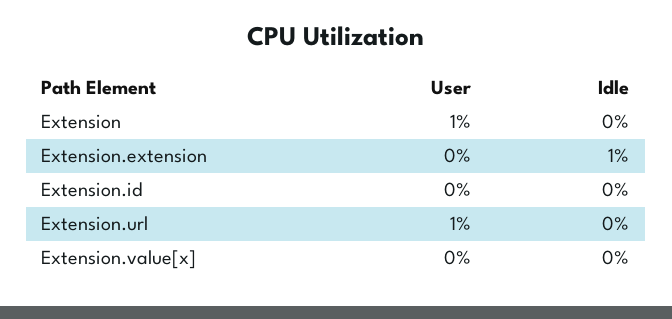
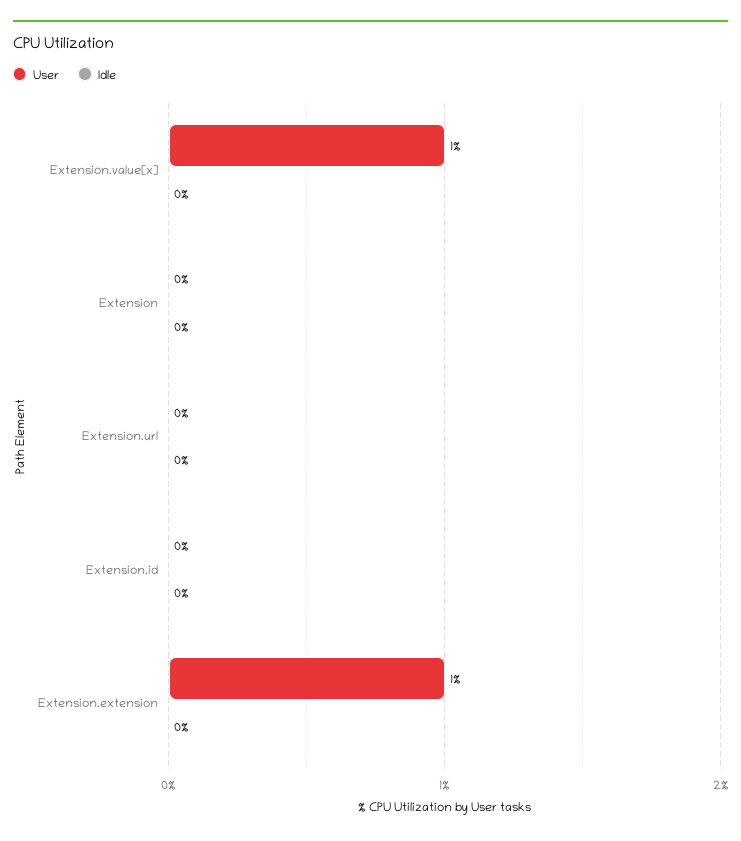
User, Extension: 1 -> 0
User, Extension.extension: 0 -> 1
Idle, Extension.extension: 1 -> 0
User, Extension.url: 1 -> 0
User, Extension.value[x]: 0 -> 1

